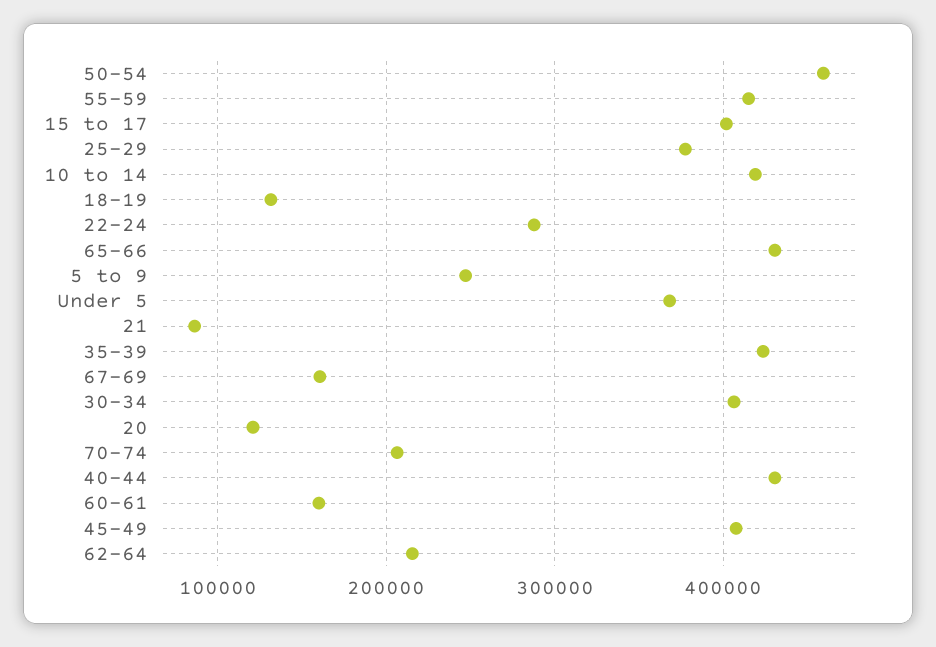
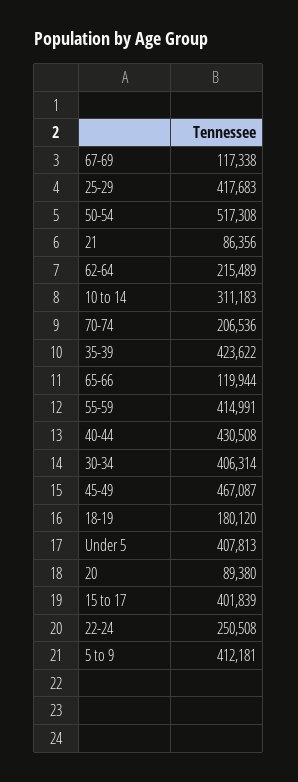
50-54: 460000 -> 517308
25-29: 380000 -> 417683
10 to 14: 420000 -> 311183
18-19: 130000 -> 180120
22-24: 290000 -> 250508
65-66: 430000 -> 119944
5 to 9: 250000 -> 412181
Under 5: 370000 -> 407813
67-69: 160000 -> 117338
20: 120000 -> 89380
60-61: 160000 -> none
45-49: 410000 -> 467087

